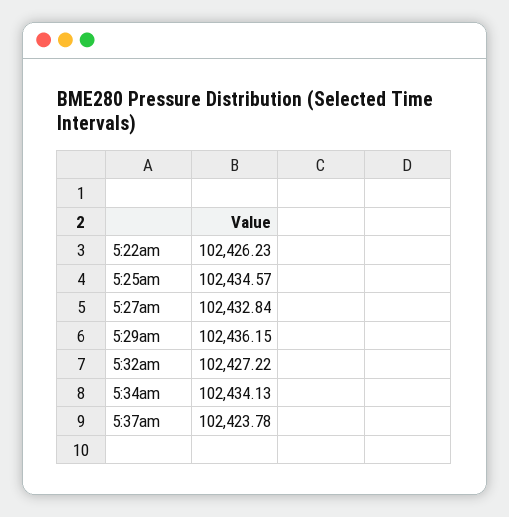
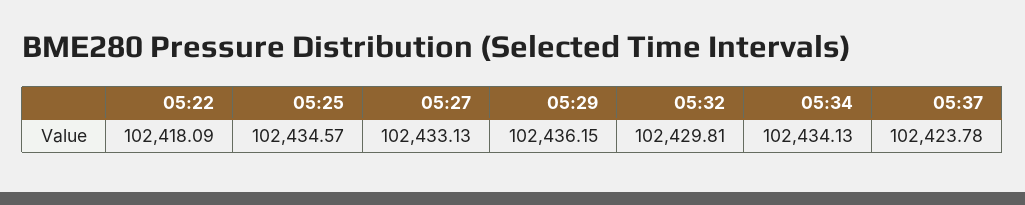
5:22am: 102426.23 -> 102418.09
5:27am: 102432.84 -> 102433.13
5:32am: 102427.22 -> 102429.81

